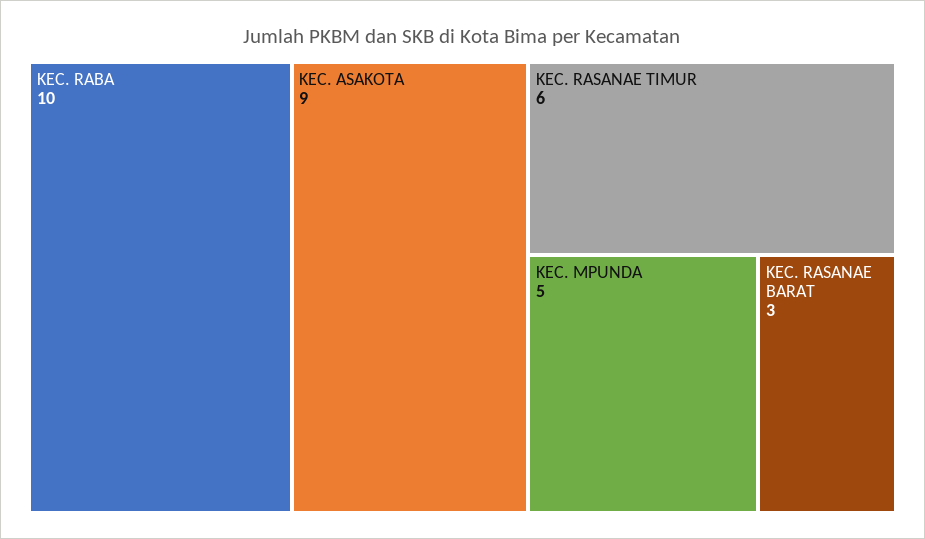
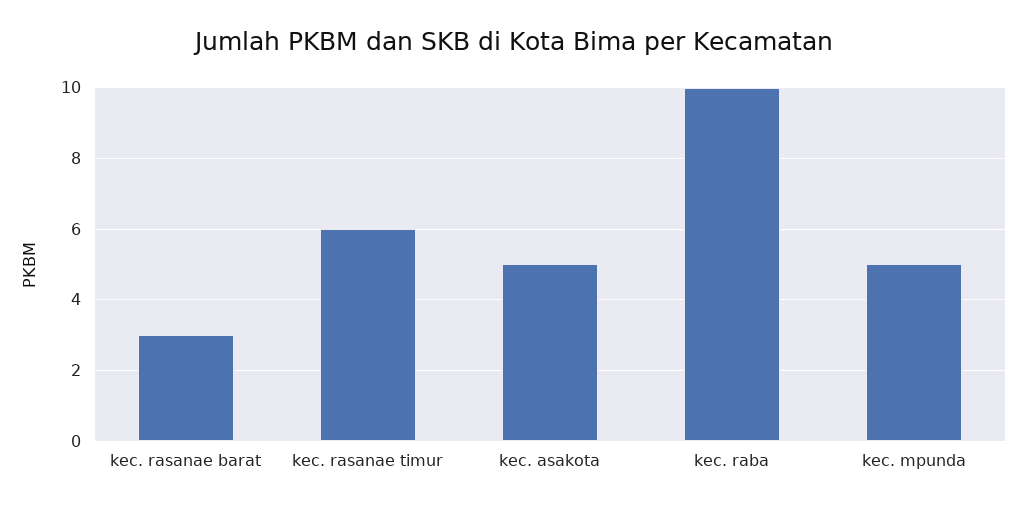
KEC. ASAKOTA: 9 -> 5

